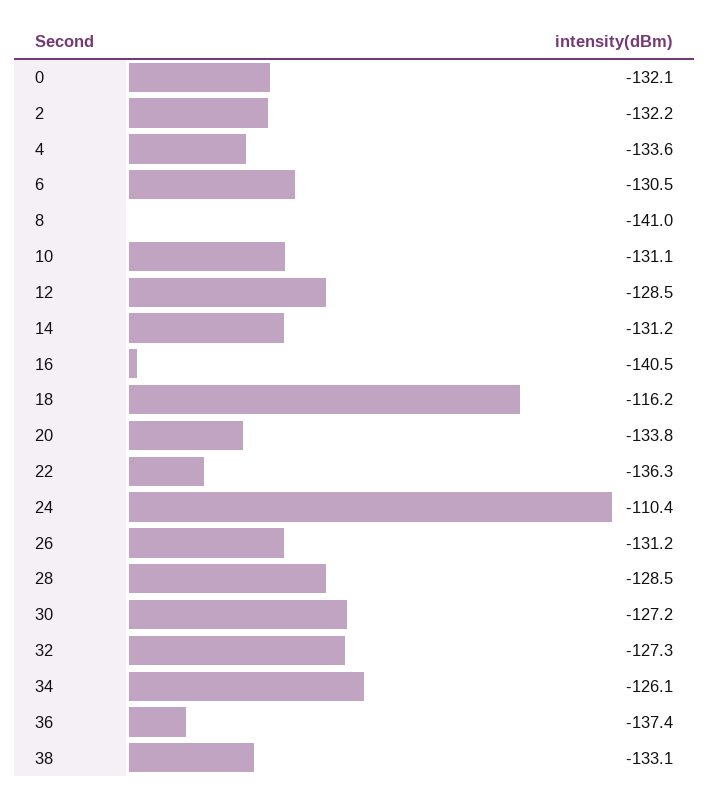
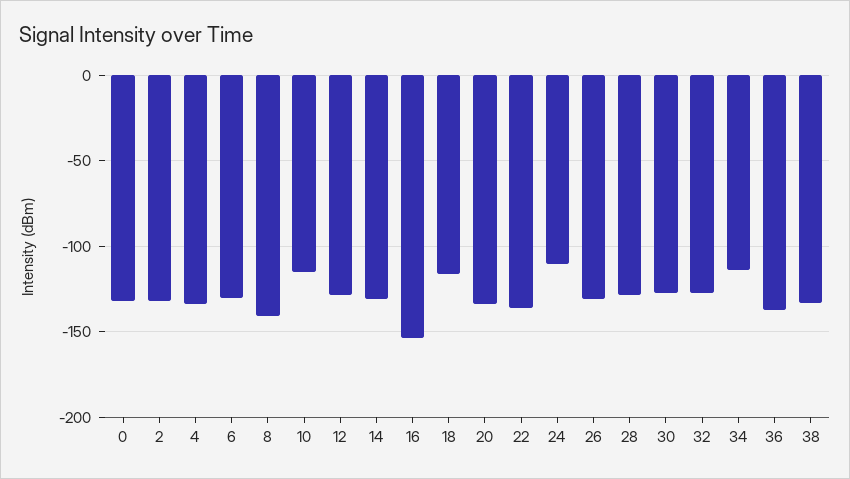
10: -131.1 -> -115
16: -140.5 -> -155
34: -126.1 -> -115

